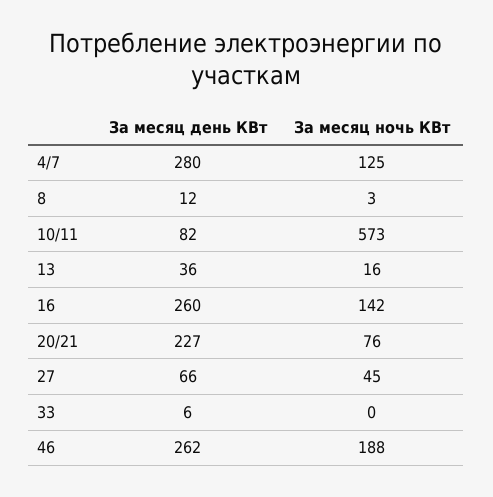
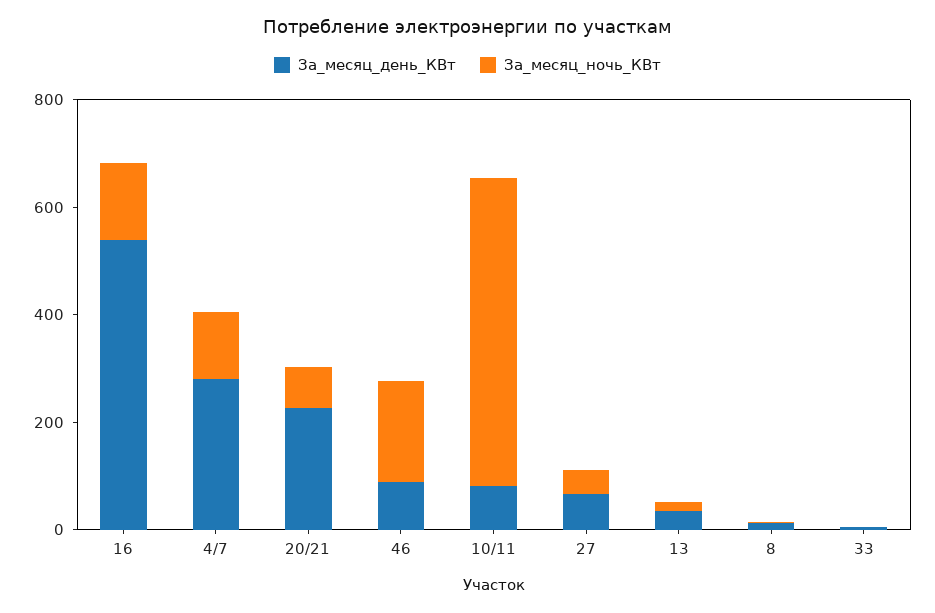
За месяц день КВт, 16: 260 -> 550
За месяц день КВт, 46: 262 -> 100

